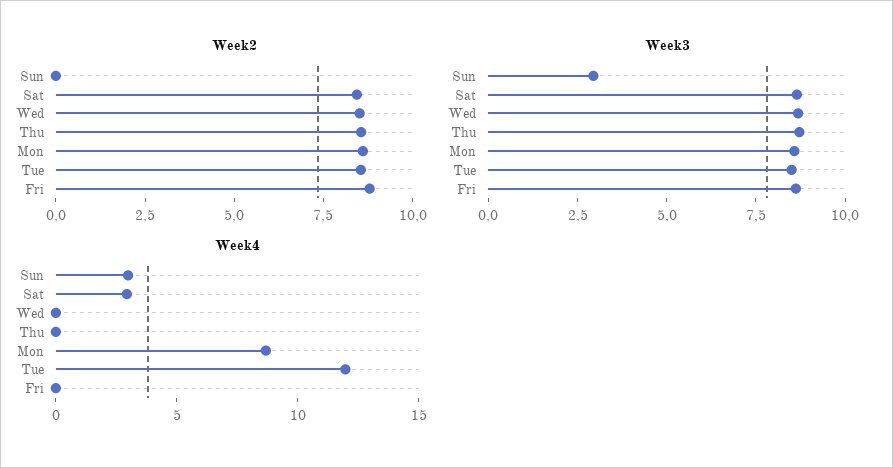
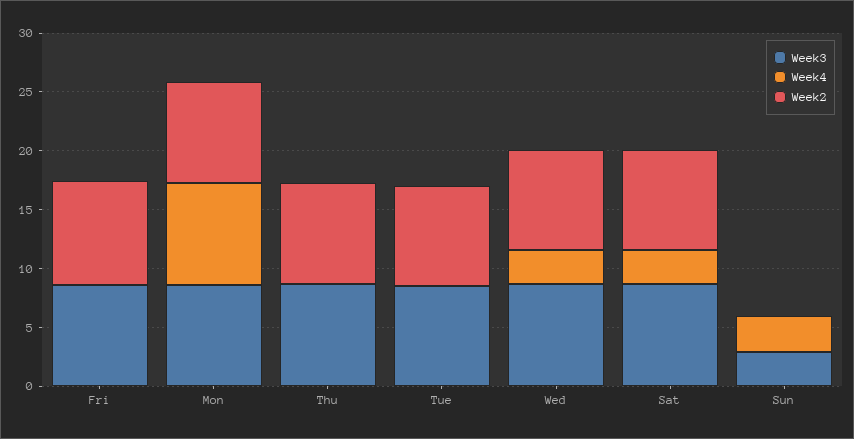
Week4, Wed: 0 -> 3
Week4, Tue: 12 -> 0

